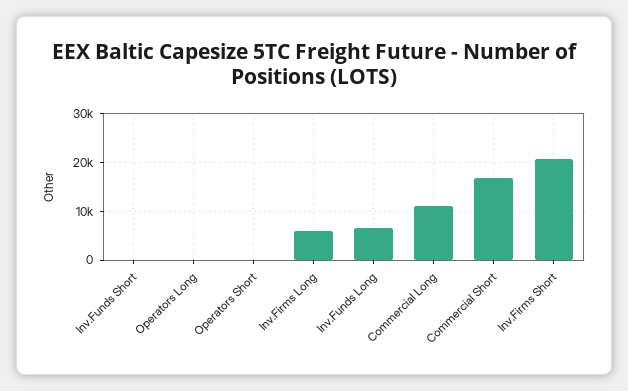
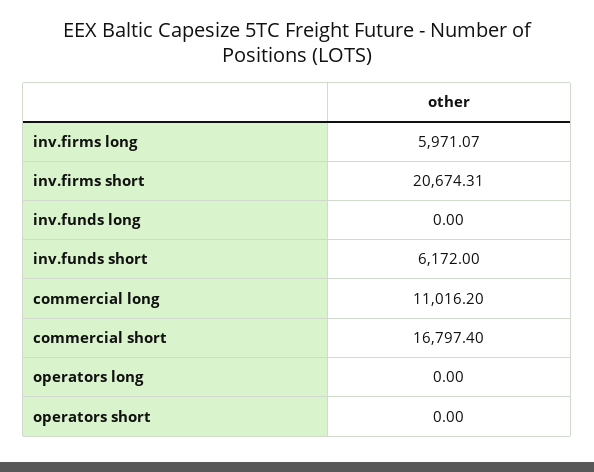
Inv.Funds Short: 0 -> 6172
Inv.Funds Long: 6000 -> 0

